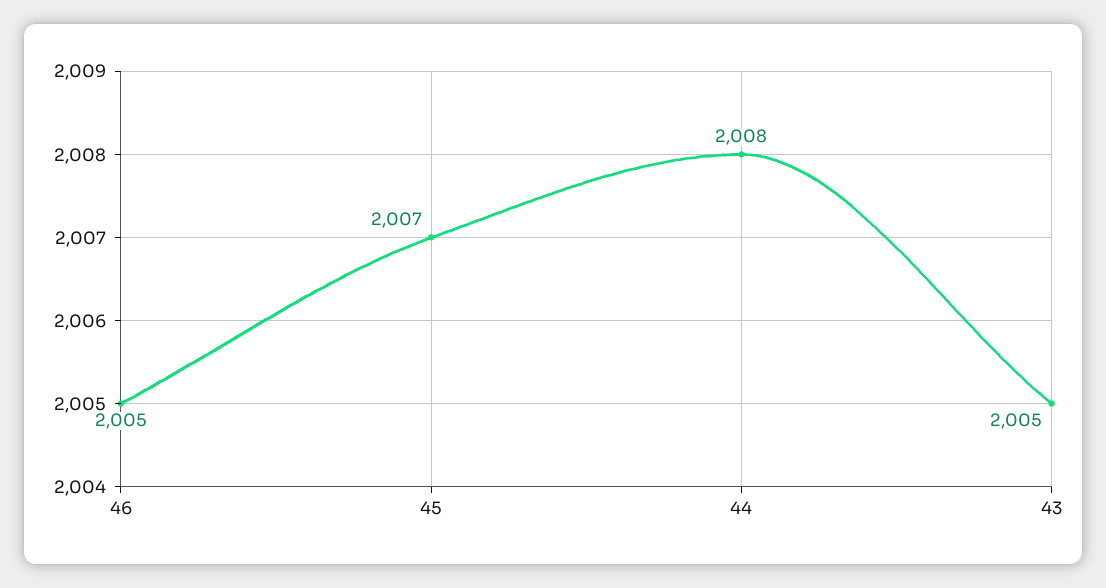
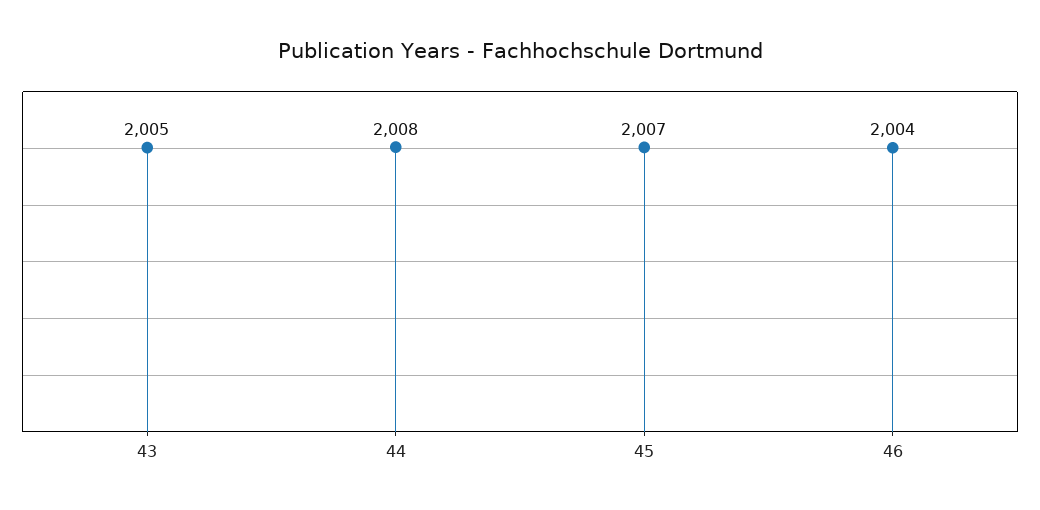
46: 2005 -> 2004

